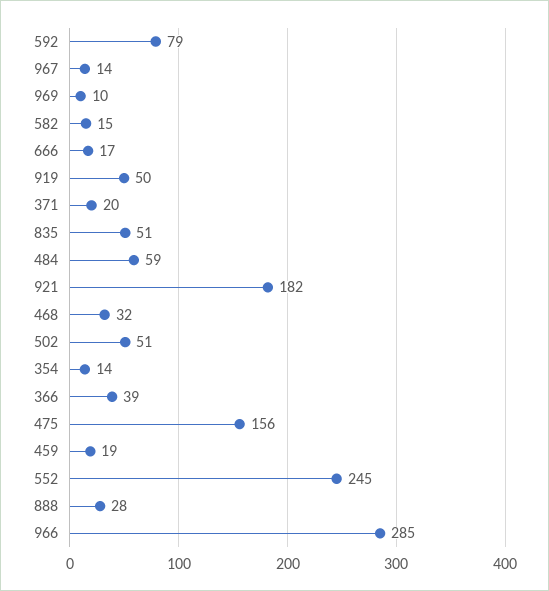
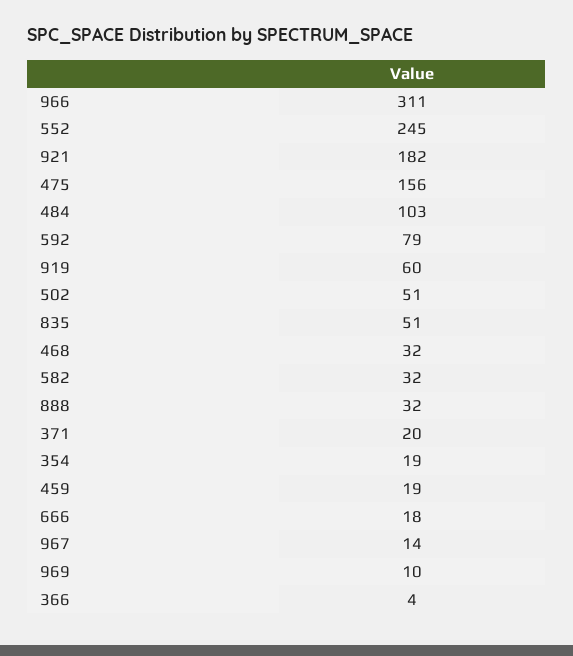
582: 15 -> 32
666: 17 -> 18
919: 50 -> 60
484: 59 -> 103
354: 14 -> 19
366: 39 -> 4
888: 28 -> 32
966: 285 -> 311

